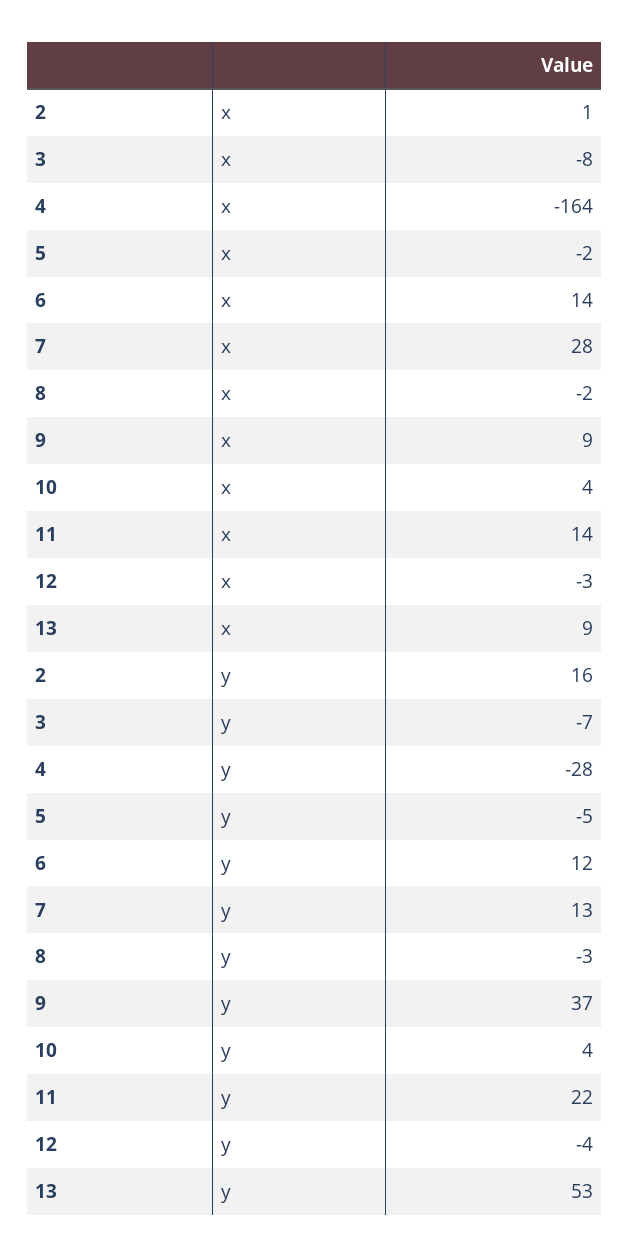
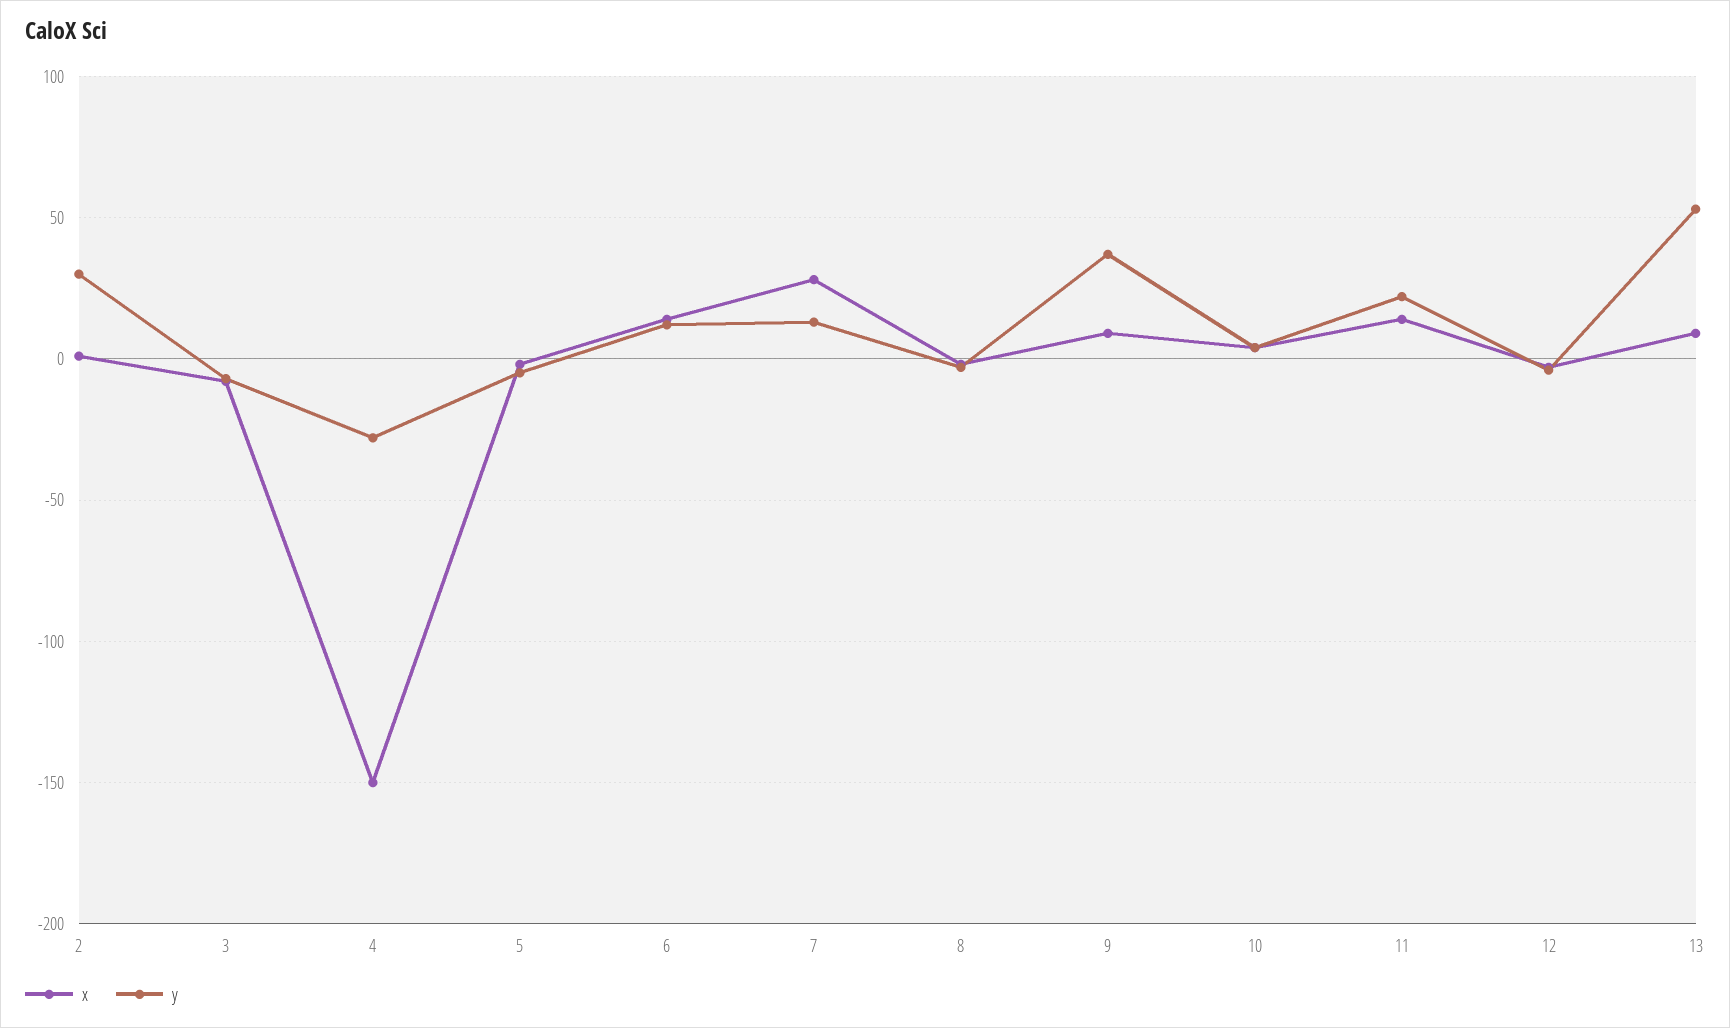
x, 4: -164 -> -150
y, 2: 16 -> 30

